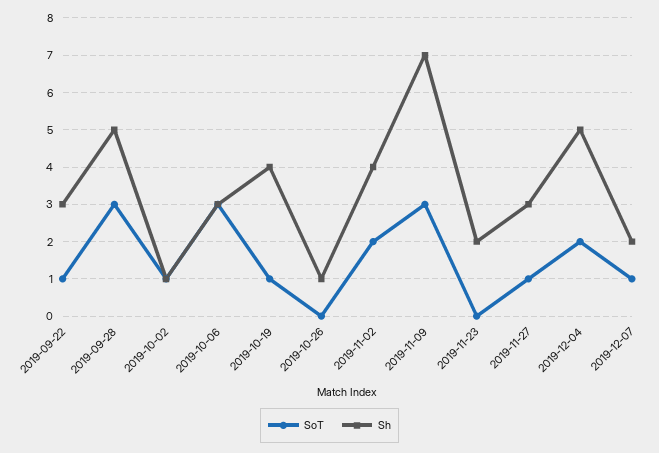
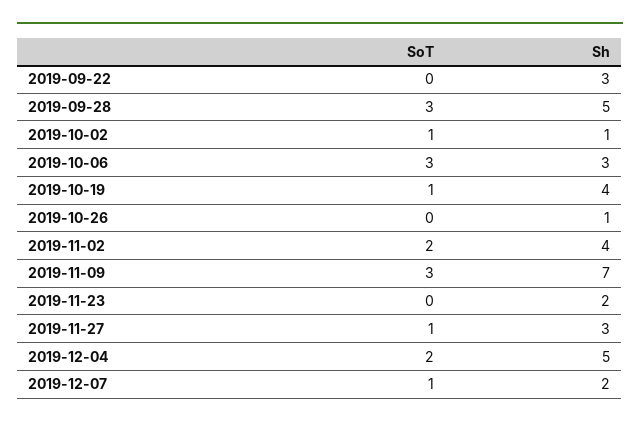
SoT, 2019-09-22: 1 -> 0

